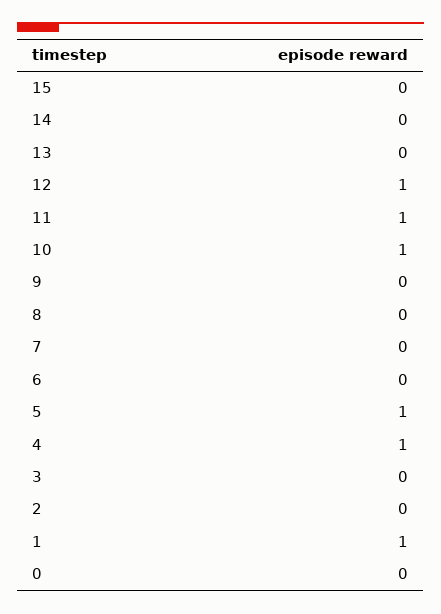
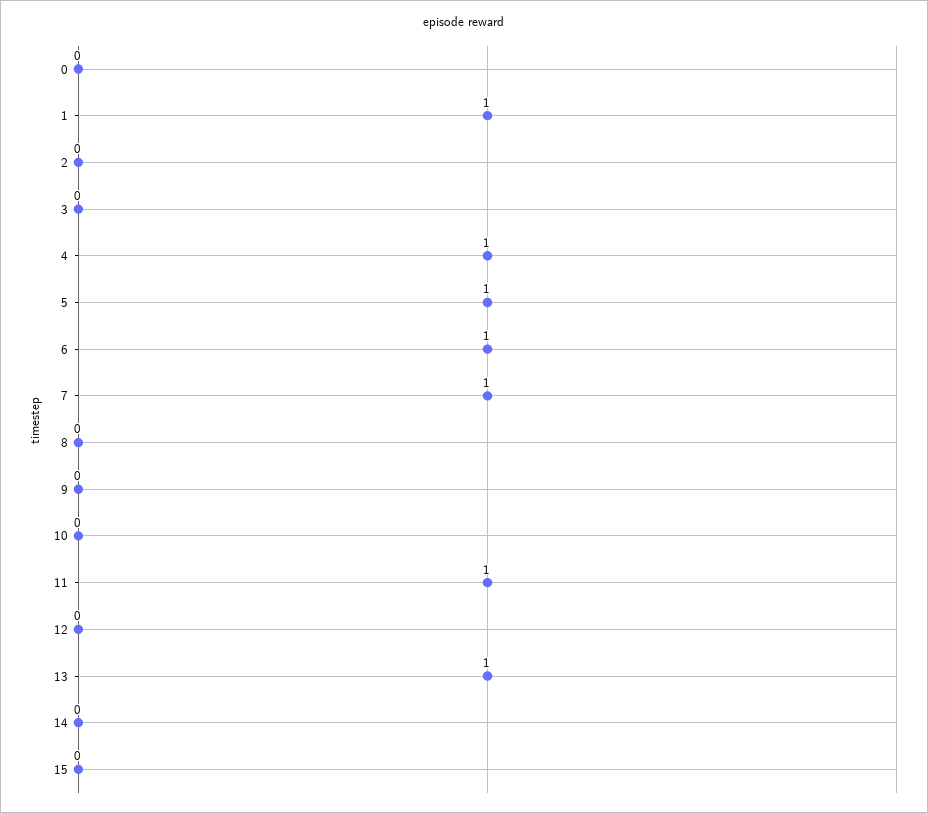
13: 0 -> 1
12: 1 -> 0
10: 1 -> 0
7: 0 -> 1
6: 0 -> 1

